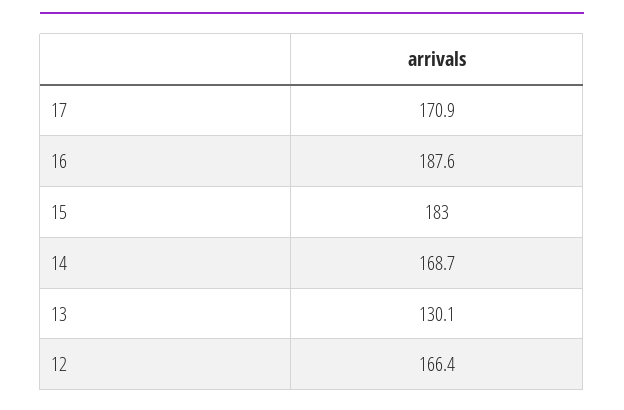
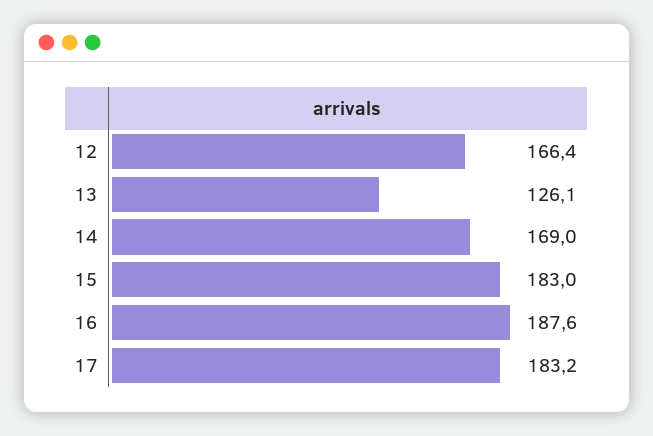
17: 170.9 -> 183.2
14: 168.7 -> 169
13: 130.1 -> 126.1

